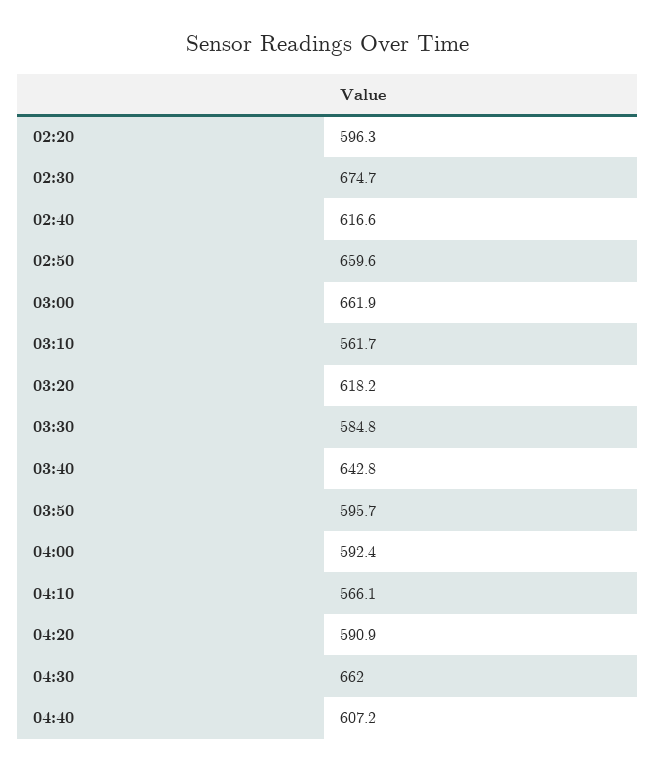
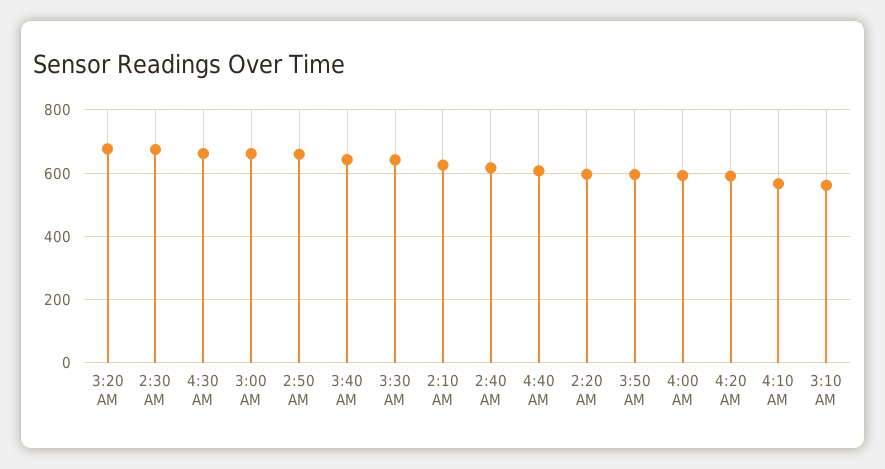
03:20: 618.2 -> 680
03:30: 584.8 -> 640
2:10 AM: none -> 620

